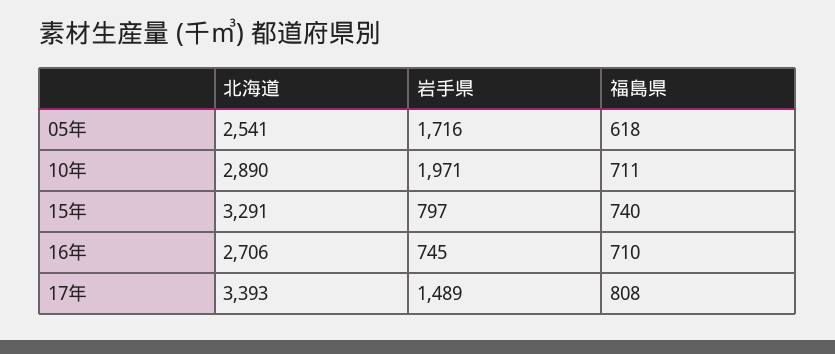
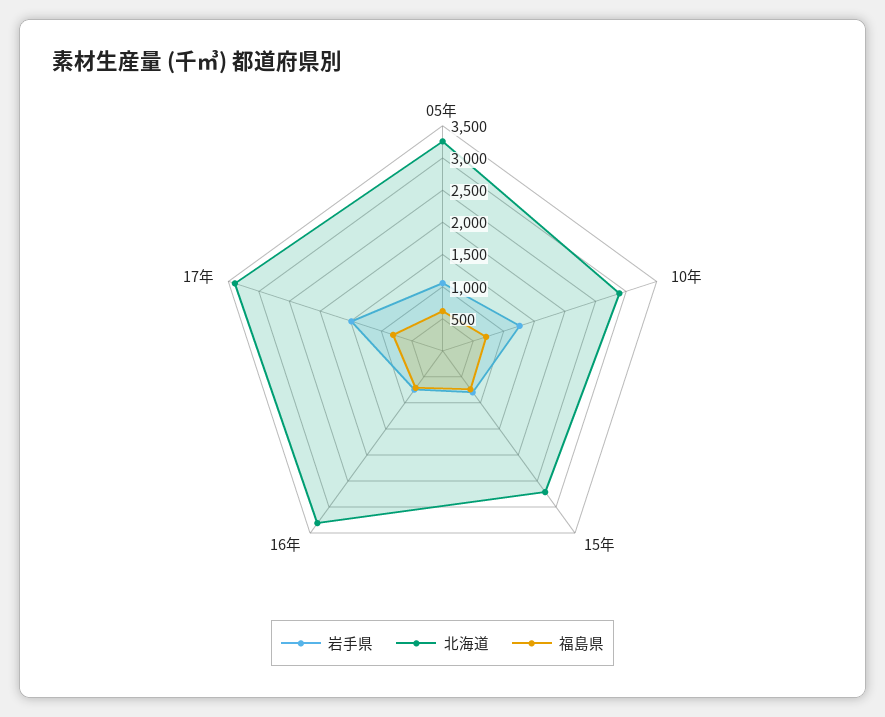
北海道, 05年: 2541 -> 3250
岩手県, 05年: 1716 -> 1000
岩手県, 10年: 1971 -> 1250
北海道, 15年: 3291 -> 2750
北海道, 16年: 2706 -> 3250

